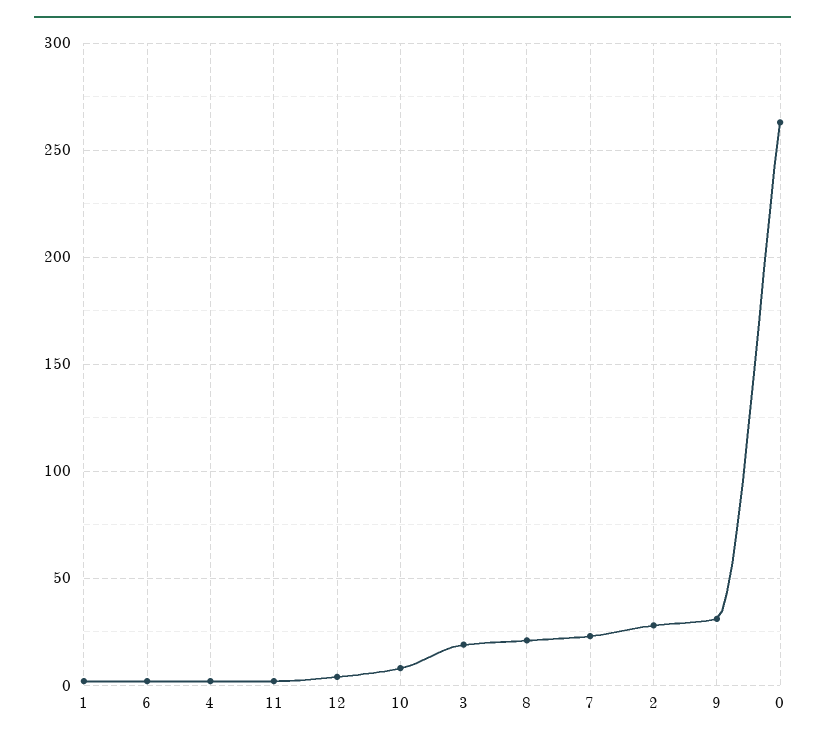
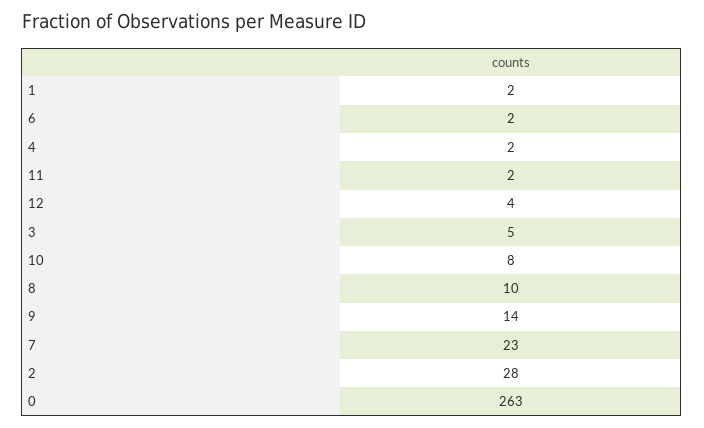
3: 20 -> 5
8: 20 -> 10
9: 30 -> 14

